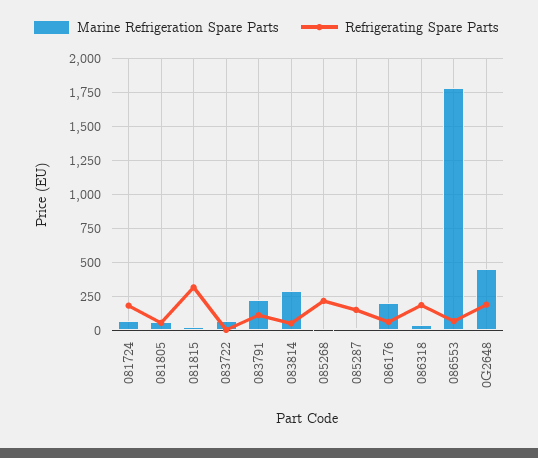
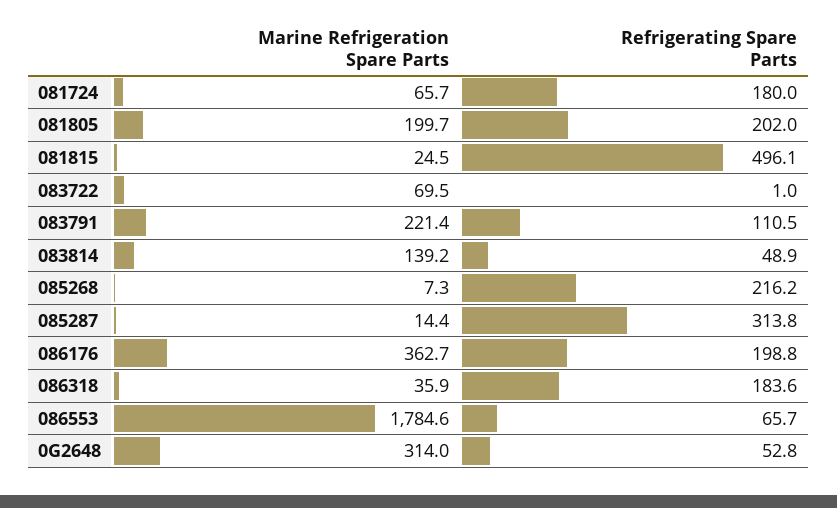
Marine Refrigeration Spare Parts, 081805: 50 -> 199.7
Refrigerating Spare Parts, 081805: 50 -> 202
Refrigerating Spare Parts, 081815: 300 -> 496.1
Marine Refrigeration Spare Parts, 083814: 300 -> 139.2
Refrigerating Spare Parts, 085287: 150 -> 313.8
Marine Refrigeration Spare Parts, 086176: 200 -> 362.7
Refrigerating Spare Parts, 086176: 50 -> 198.8
Marine Refrigeration Spare Parts, 0G2648: 450 -> 314
Refrigerating Spare Parts, 0G2648: 200 -> 52.8

